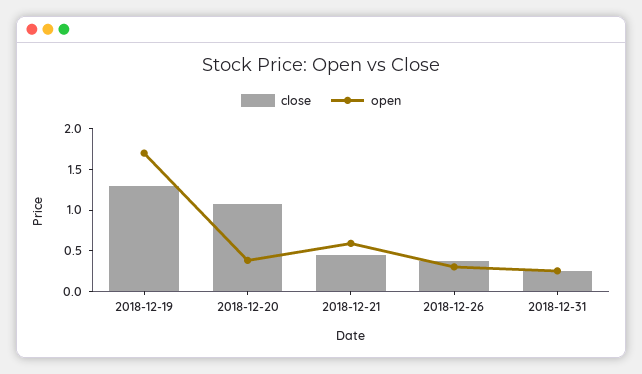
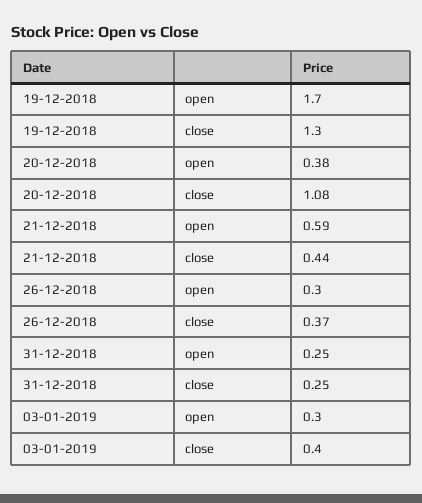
open, 03-01-2019: none -> 0.3
close, 03-01-2019: none -> 0.4

